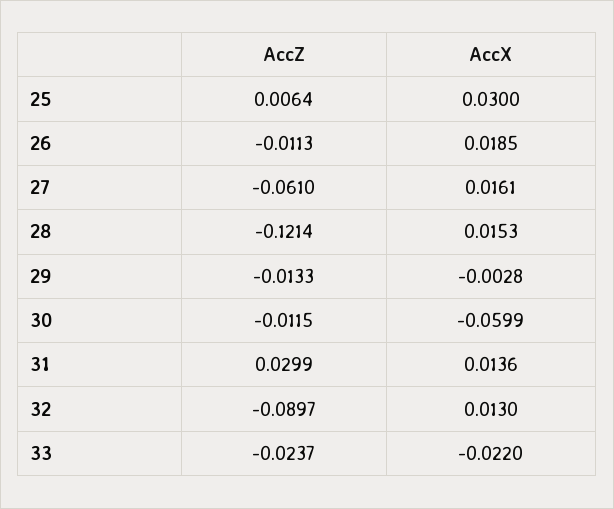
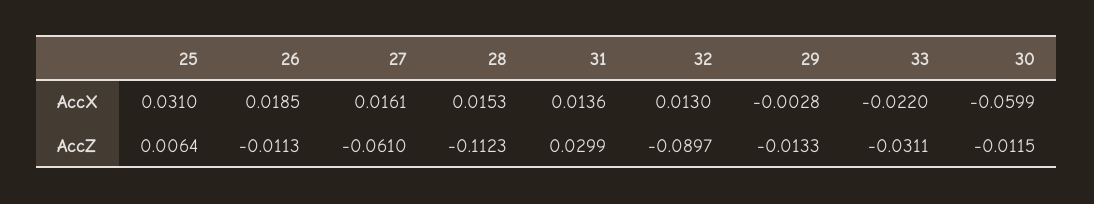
AccX, 25: 0.03 -> 0.031
AccZ, 28: -0.1214 -> -0.1123
AccZ, 33: -0.0237 -> -0.0311

